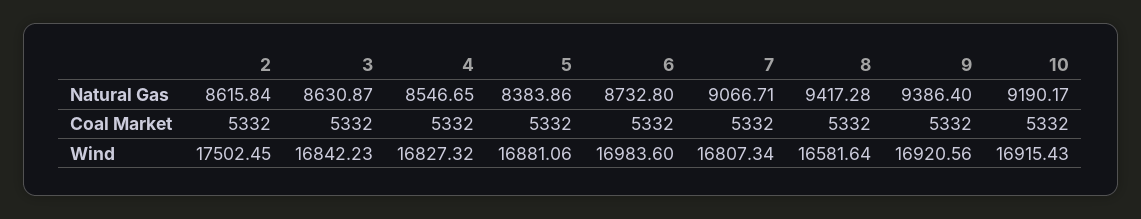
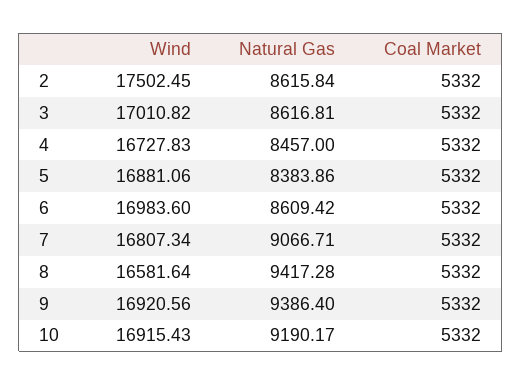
3, Natural Gas: 8630.87 -> 8616.81
4, Natural Gas: 8546.65 -> 8457
6, Natural Gas: 8732.8 -> 8609.42
3, Wind: 16842.23 -> 17010.82
4, Wind: 16827.32 -> 16727.83

